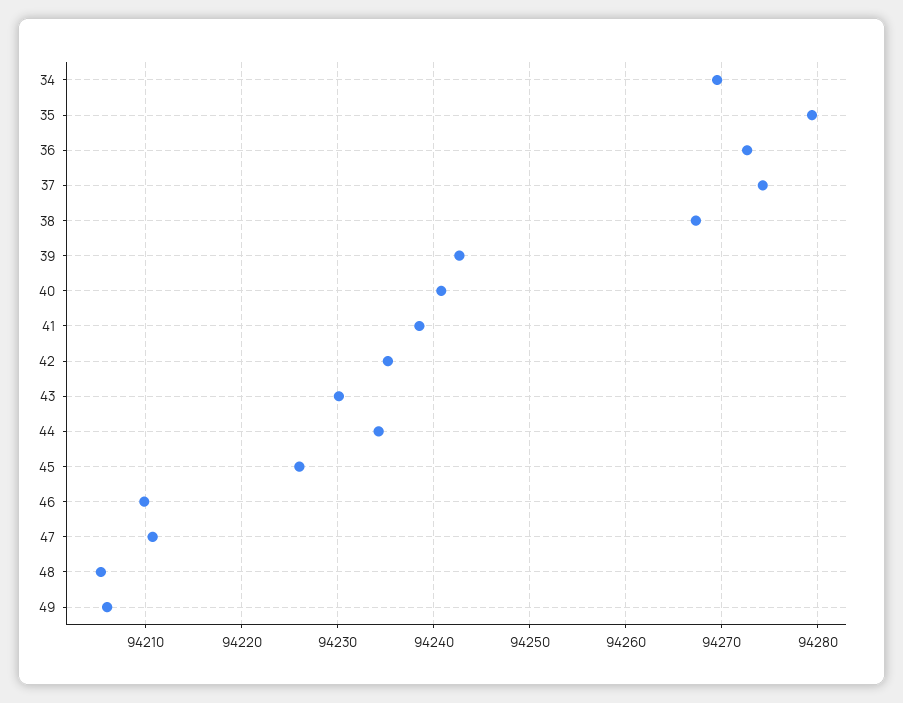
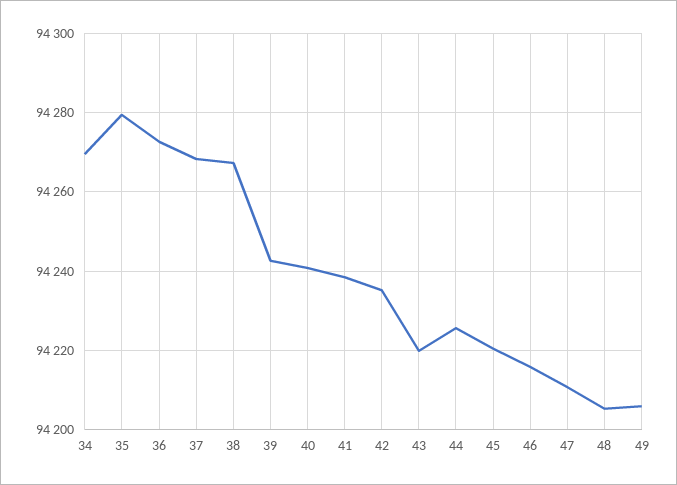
37: 94274 -> 94268
43: 94230 -> 94220
44: 94234 -> 94226
45: 94226 -> 94220
46: 94210 -> 94216

